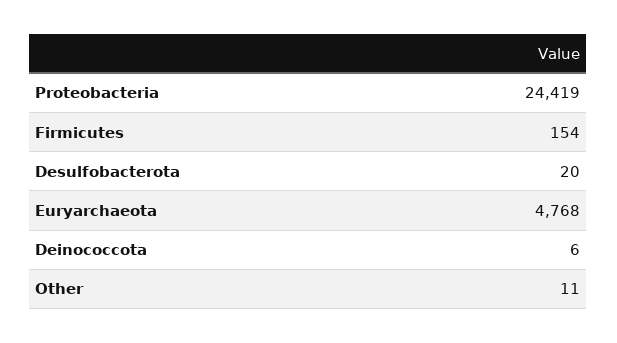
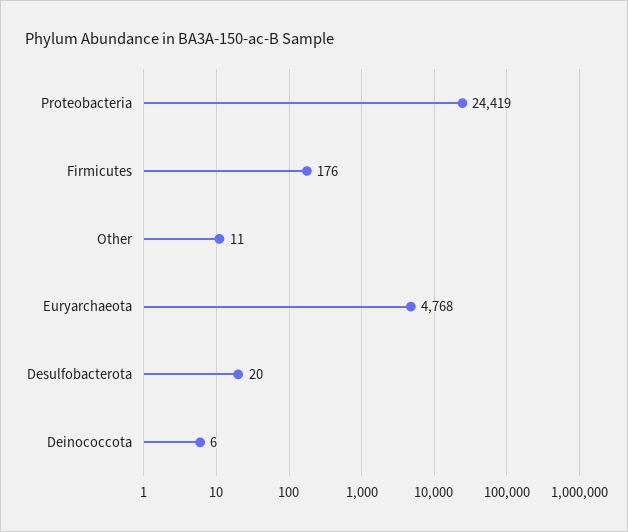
Firmicutes: 154 -> 176

